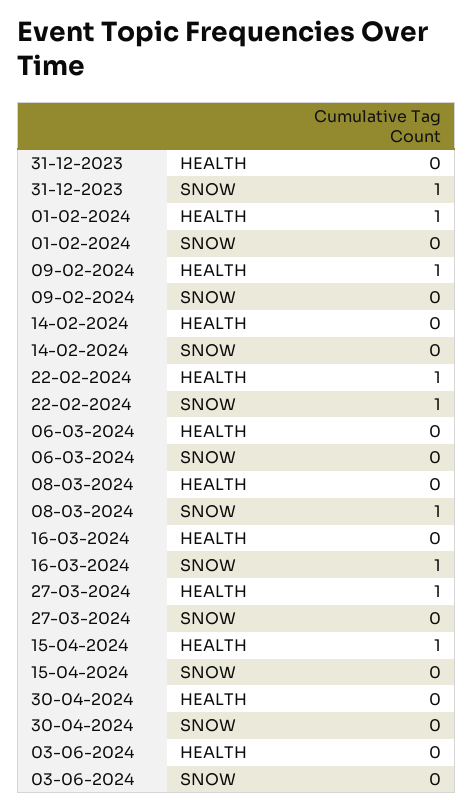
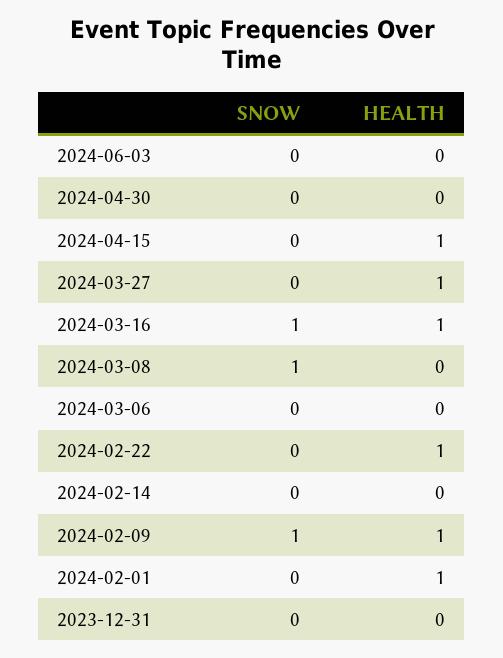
31-12-2023, SNOW: 1 -> 0
09-02-2024, SNOW: 0 -> 1
22-02-2024, SNOW: 1 -> 0
16-03-2024, HEALTH: 0 -> 1

